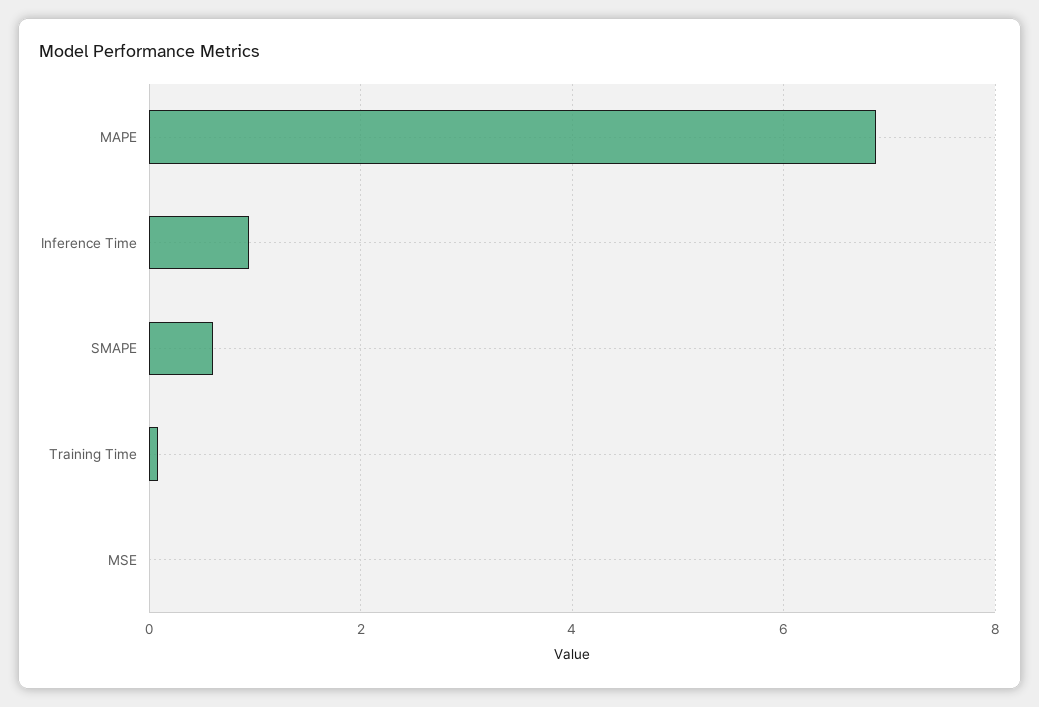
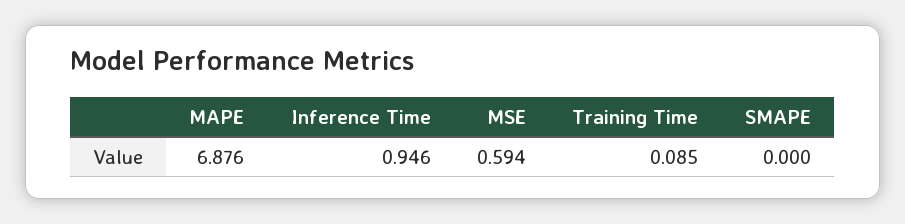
SMAPE: 0.6 -> 0
MSE: 0 -> 0.594

